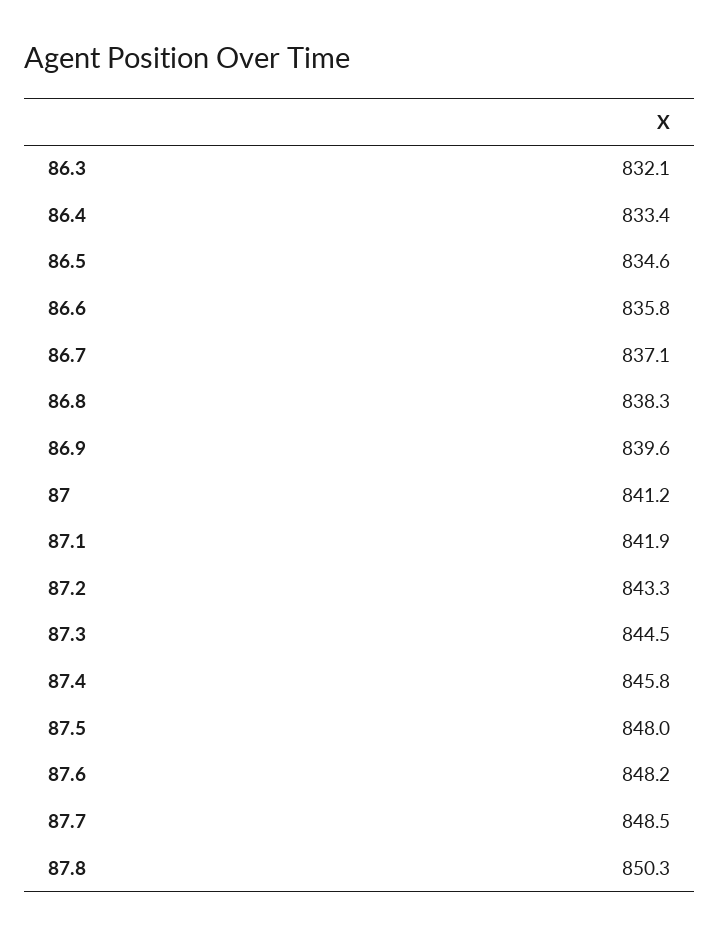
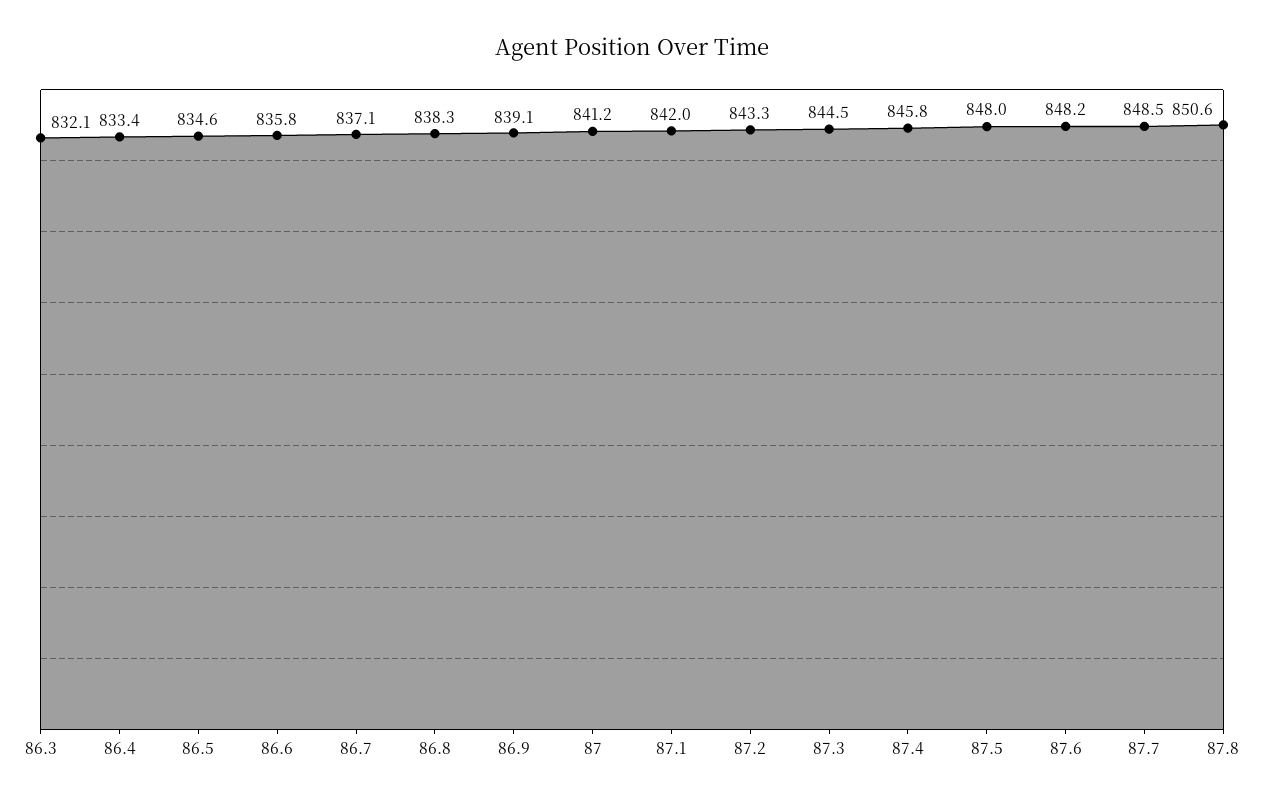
86.9: 839.6 -> 839.1
87.1: 841.9 -> 842
87.8: 850.3 -> 850.6

